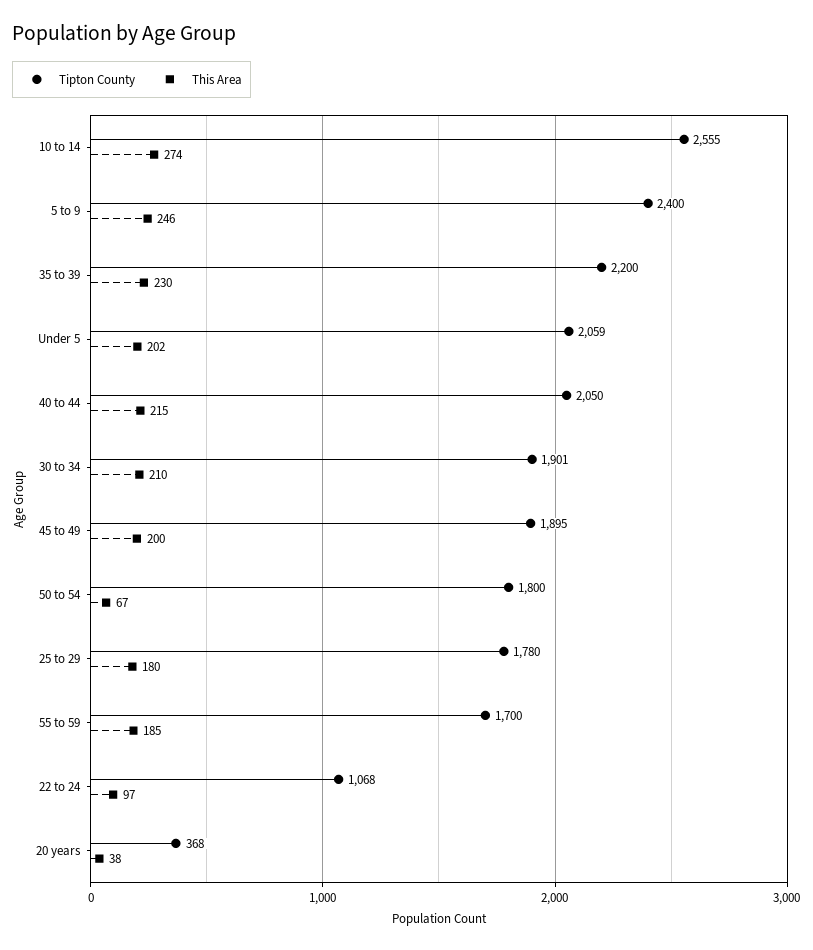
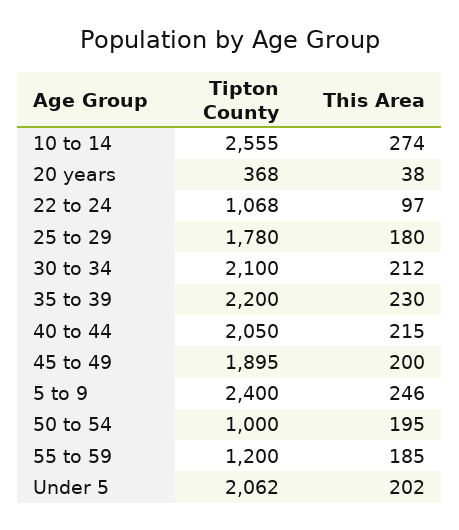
Tipton County, Under 5: 2059 -> 2062
Tipton County, 30 to 34: 1901 -> 2100
This Area, 30 to 34: 210 -> 212
Tipton County, 50 to 54: 1800 -> 1000
This Area, 50 to 54: 67 -> 195
Tipton County, 55 to 59: 1700 -> 1200

